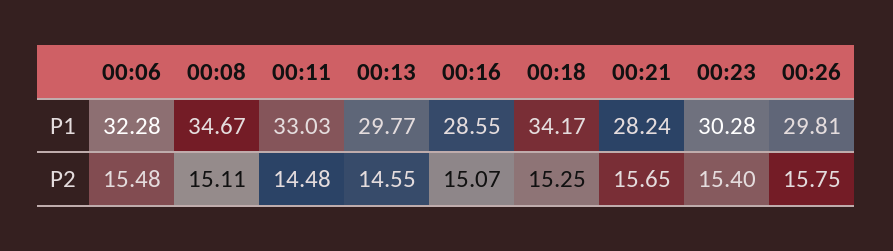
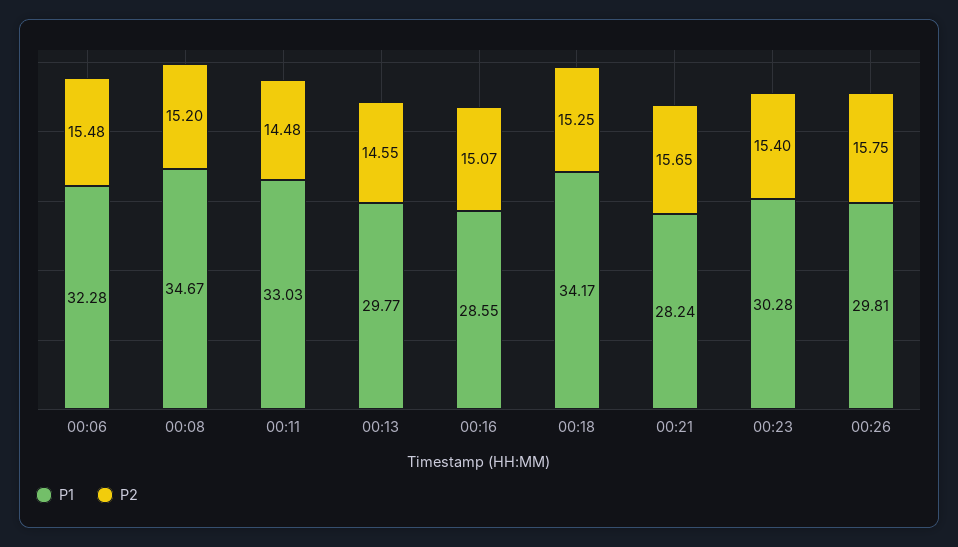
P2, 00:08: 15.11 -> 15.2

